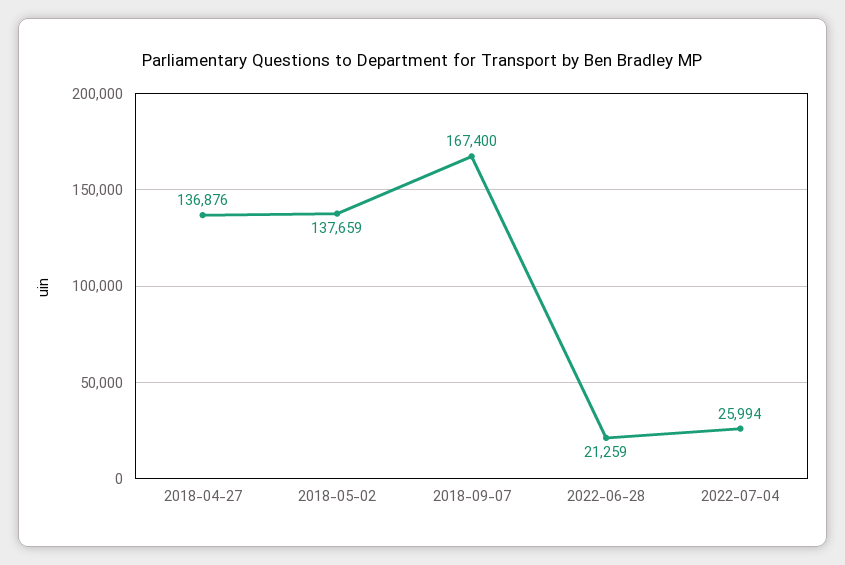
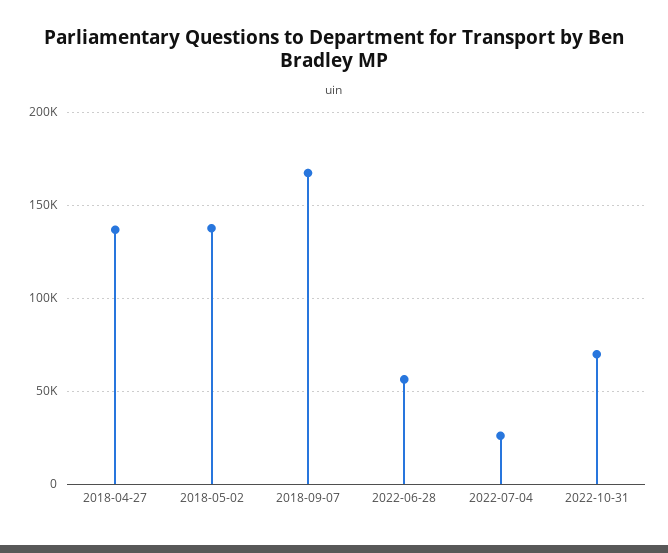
2022-06-28: 21259 -> 55000
2022-10-31: none -> 70000

